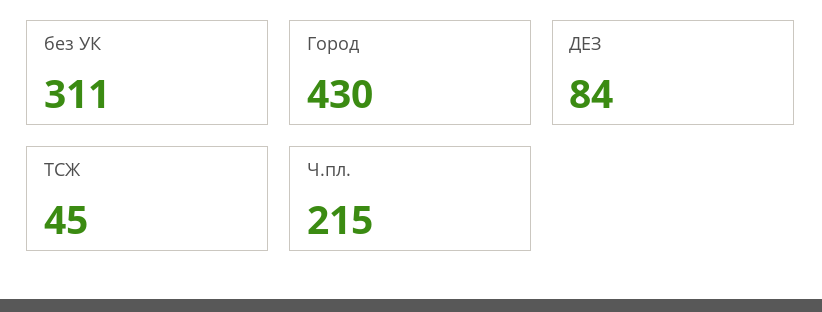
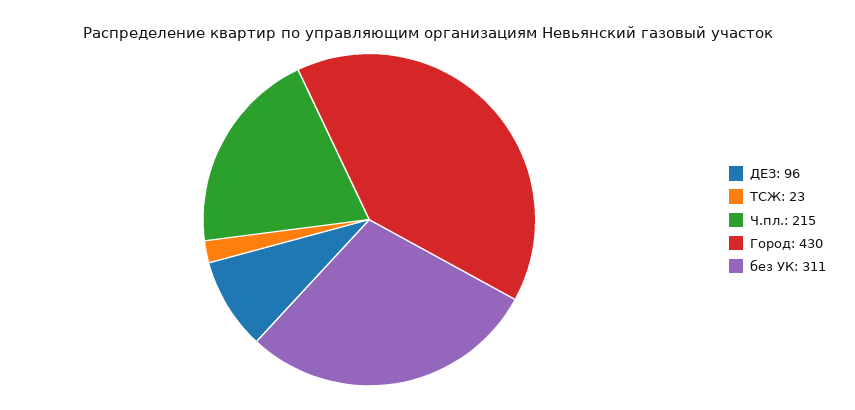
ДЕЗ: 84 -> 96
ТСЖ: 45 -> 23

